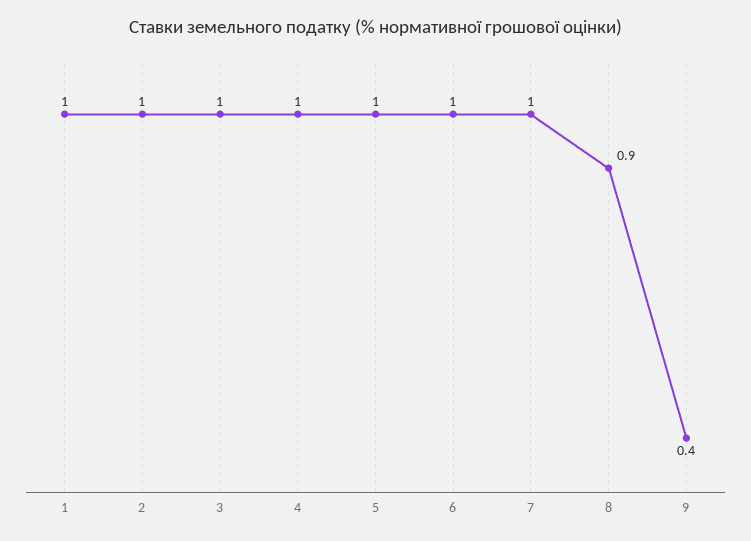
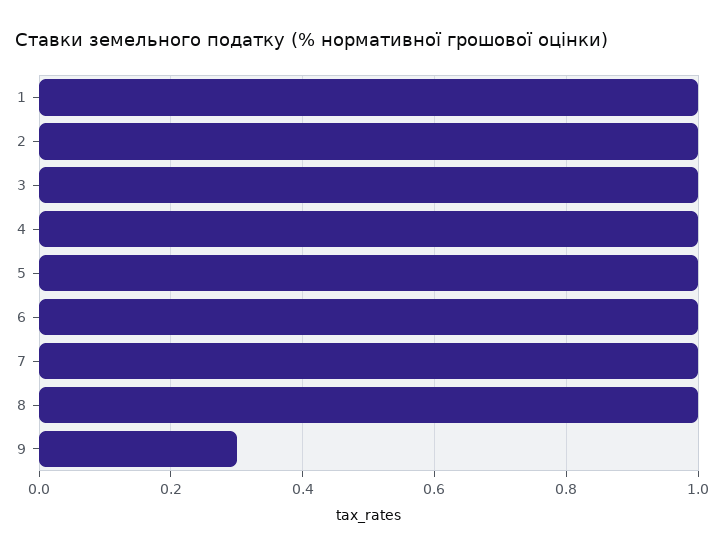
8: 0.9 -> 1
9: 0.4 -> 0.3

